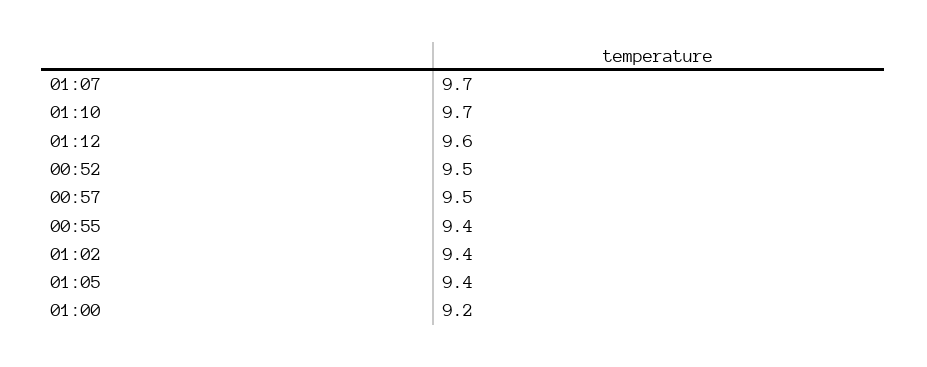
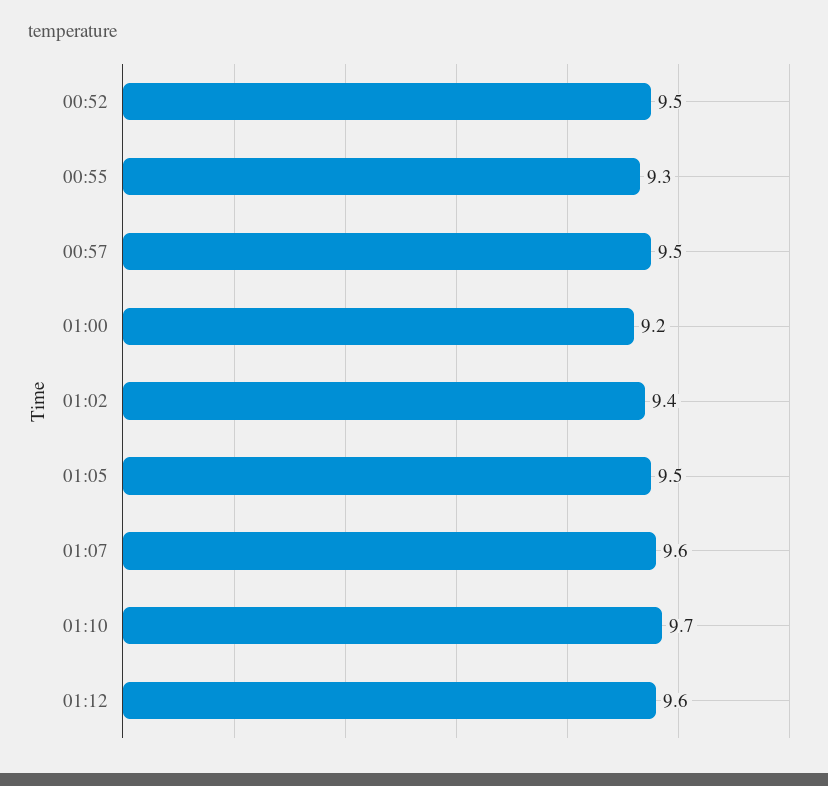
01:07: 9.7 -> 9.6
00:55: 9.4 -> 9.3
01:05: 9.4 -> 9.5

